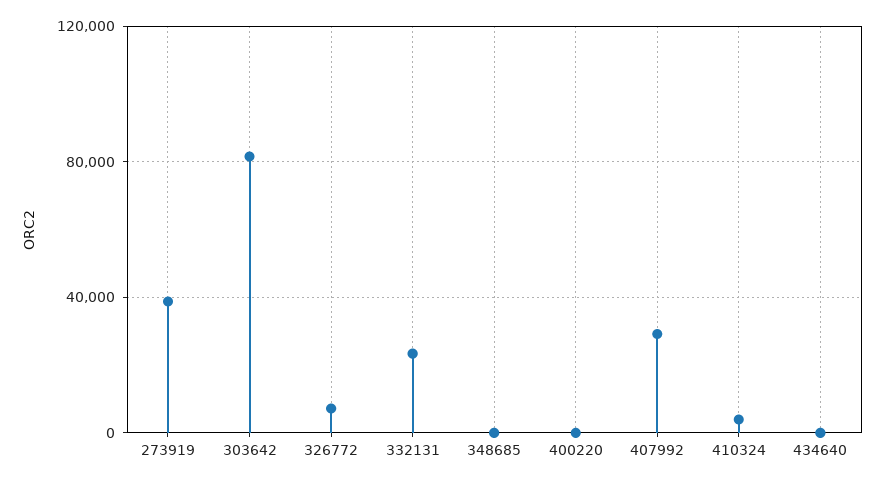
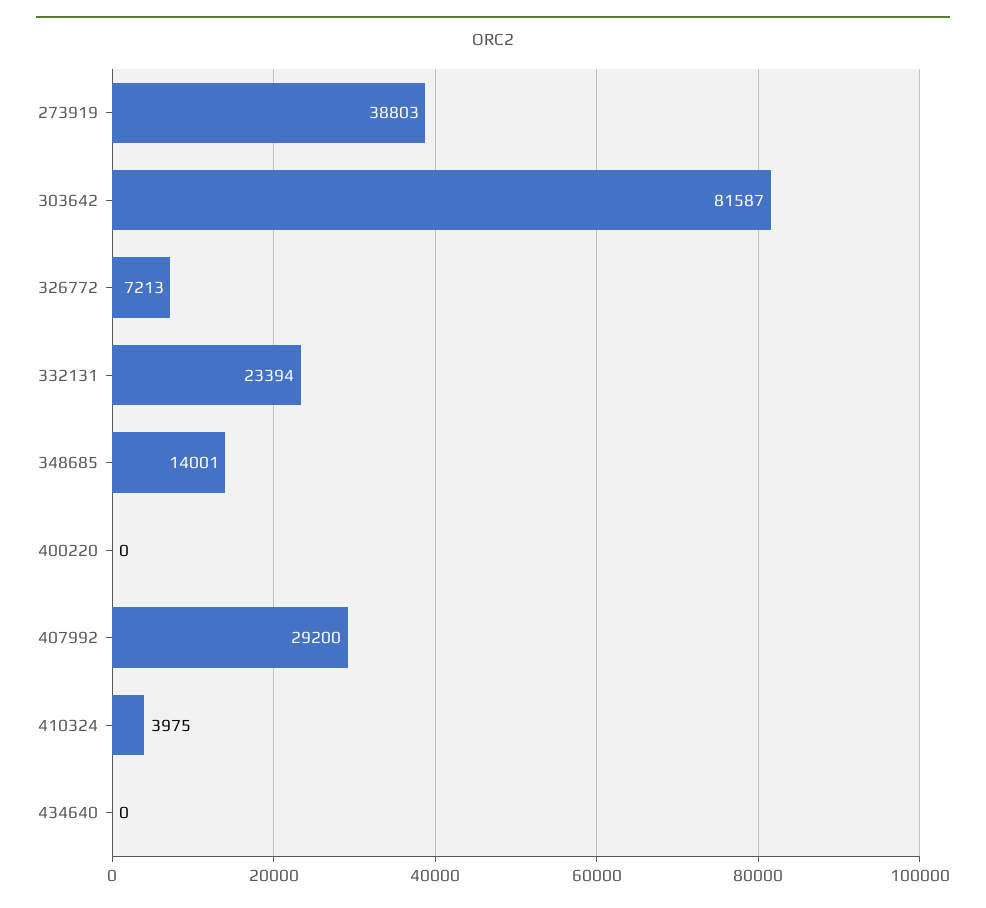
348685: 0 -> 14001

